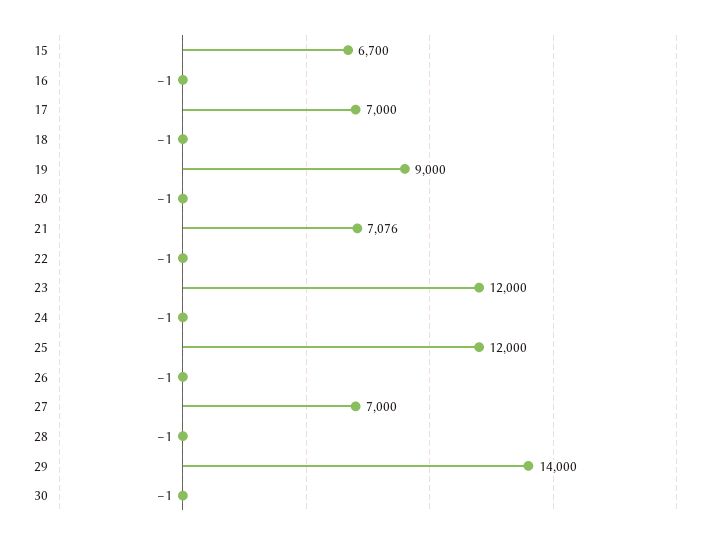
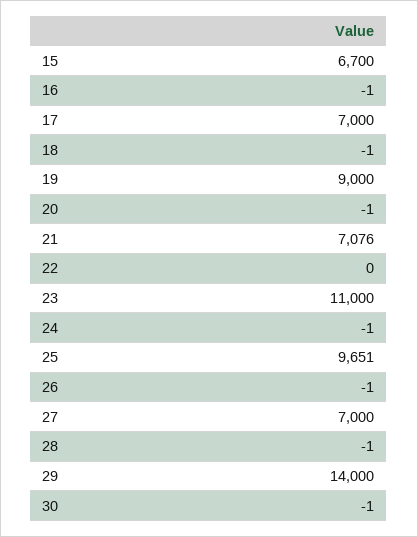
22: -1 -> 0
23: 12000 -> 11000
25: 12000 -> 9651

